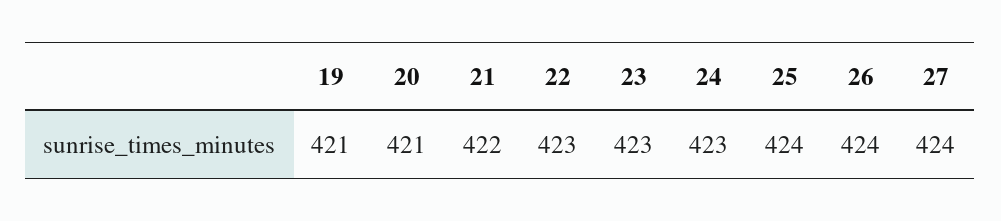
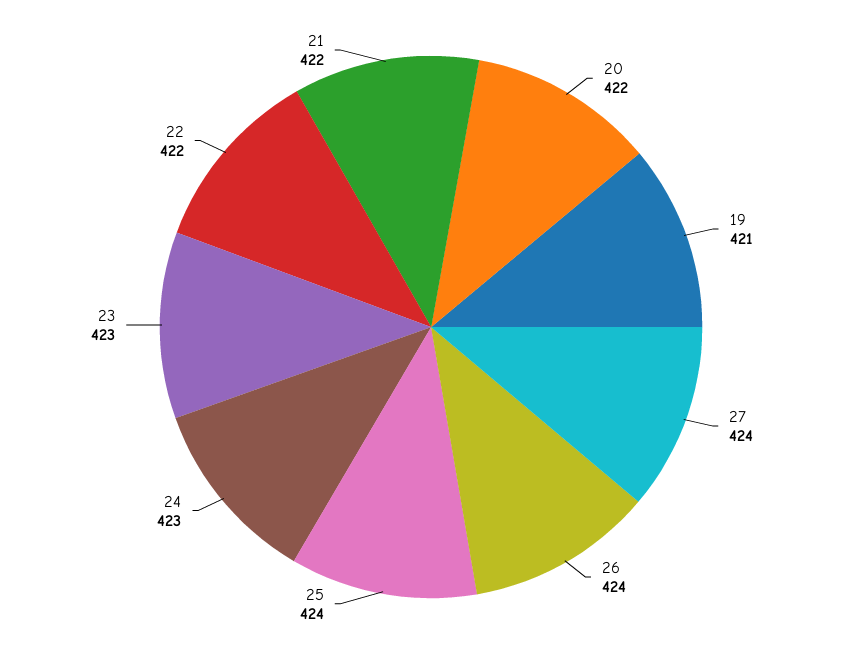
20: 421 -> 422
22: 423 -> 422

